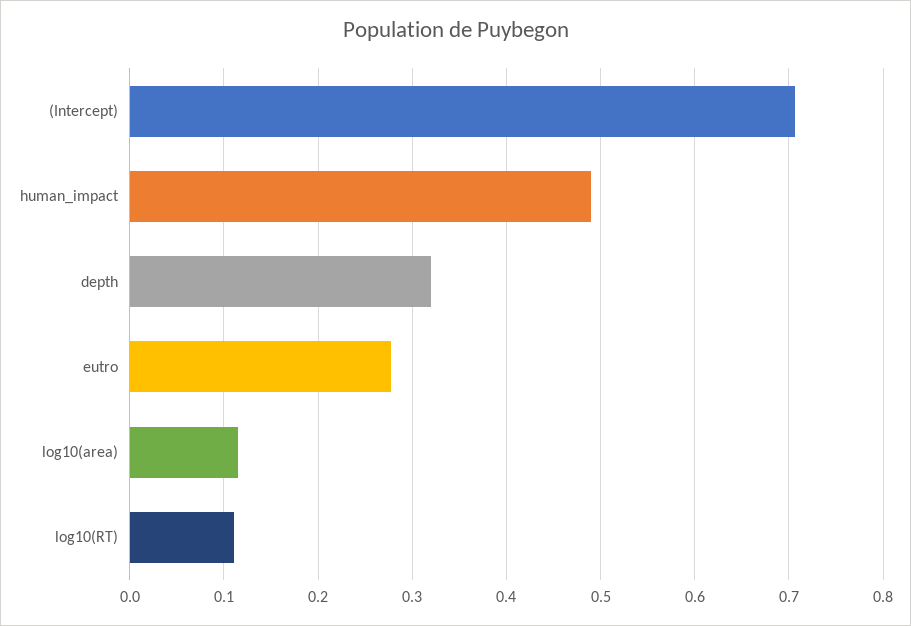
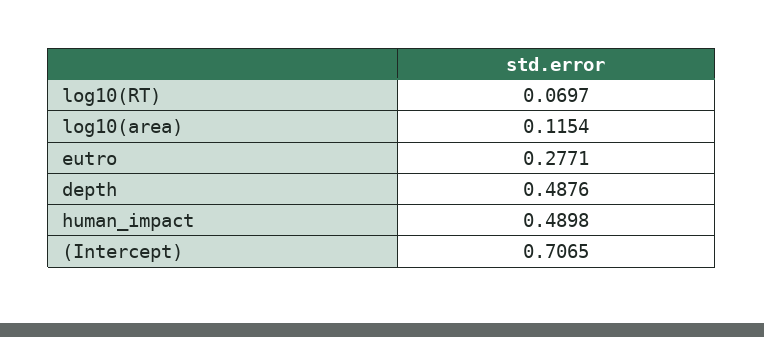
depth: 0.32 -> 0.4876
log10(RT): 0.11 -> 0.0697

